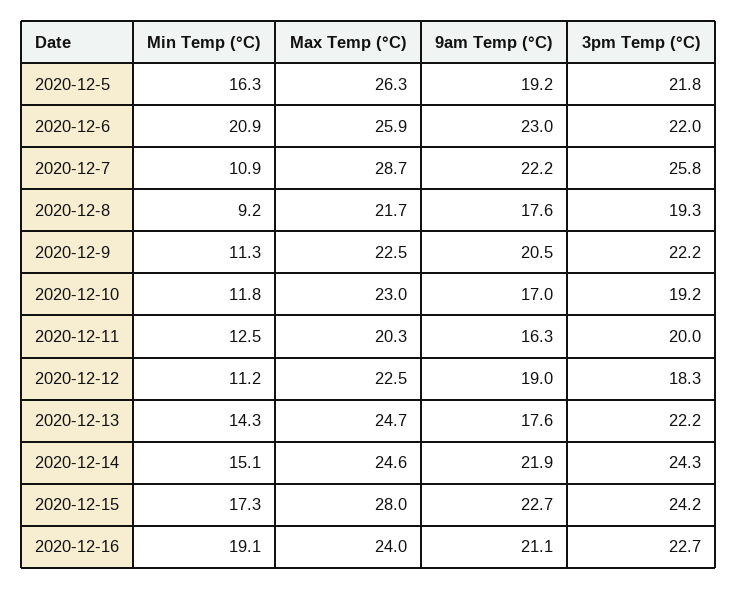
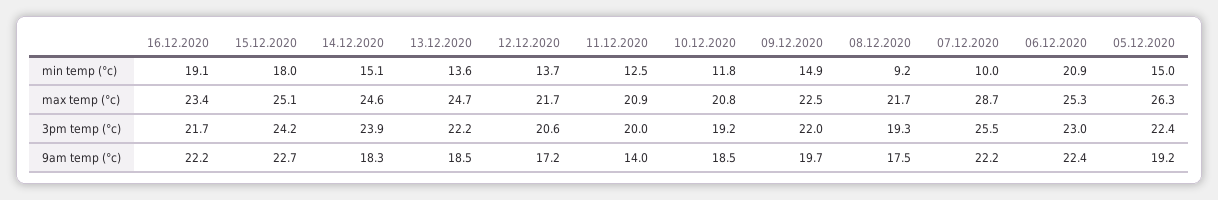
Min Temp (°C), 2020-12-5: 16.3 -> 15
3pm Temp (°C), 2020-12-5: 21.8 -> 22.4
Max Temp (°C), 2020-12-6: 25.9 -> 25.3
9am Temp (°C), 2020-12-6: 23 -> 22.4
3pm Temp (°C), 2020-12-6: 22 -> 23
Min Temp (°C), 2020-12-7: 10.9 -> 10
3pm Temp (°C), 2020-12-7: 25.8 -> 25.5
9am Temp (°C), 2020-12-8: 17.6 -> 17.5
Min Temp (°C), 2020-12-9: 11.3 -> 14.9
9am Temp (°C), 2020-12-9: 20.5 -> 19.7
3pm Temp (°C), 2020-12-9: 22.2 -> 22
Max Temp (°C), 2020-12-10: 23 -> 20.8
9am Temp (°C), 2020-12-10: 17 -> 18.5
Max Temp (°C), 2020-12-11: 20.3 -> 20.9
9am Temp (°C), 2020-12-11: 16.3 -> 14
Min Temp (°C), 2020-12-12: 11.2 -> 13.7
Max Temp (°C), 2020-12-12: 22.5 -> 21.7
9am Temp (°C), 2020-12-12: 19 -> 17.2
3pm Temp (°C), 2020-12-12: 18.3 -> 20.6
Min Temp (°C), 2020-12-13: 14.3 -> 13.6
9am Temp (°C), 2020-12-13: 17.6 -> 18.5
9am Temp (°C), 2020-12-14: 21.9 -> 18.3
3pm Temp (°C), 2020-12-14: 24.3 -> 23.9
Min Temp (°C), 2020-12-15: 17.3 -> 18
Max Temp (°C), 2020-12-15: 28 -> 25.1
Max Temp (°C), 2020-12-16: 24 -> 23.4
9am Temp (°C), 2020-12-16: 21.1 -> 22.2
3pm Temp (°C), 2020-12-16: 22.7 -> 21.7

